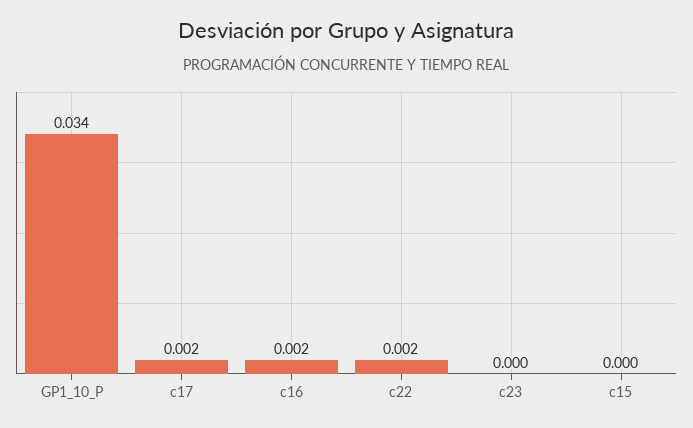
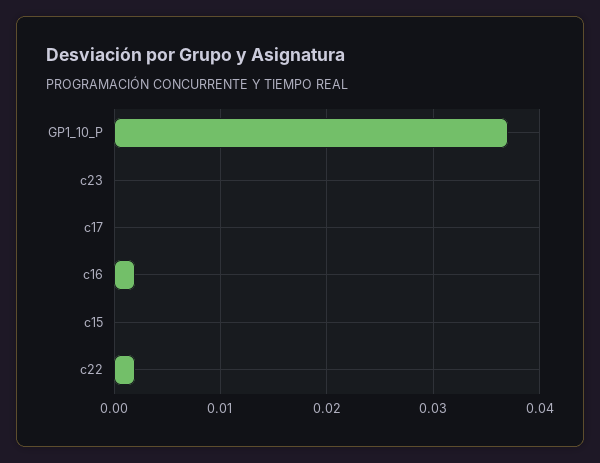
GP1_10_P: 0.034 -> 0.037
c17: 0.002 -> 0

